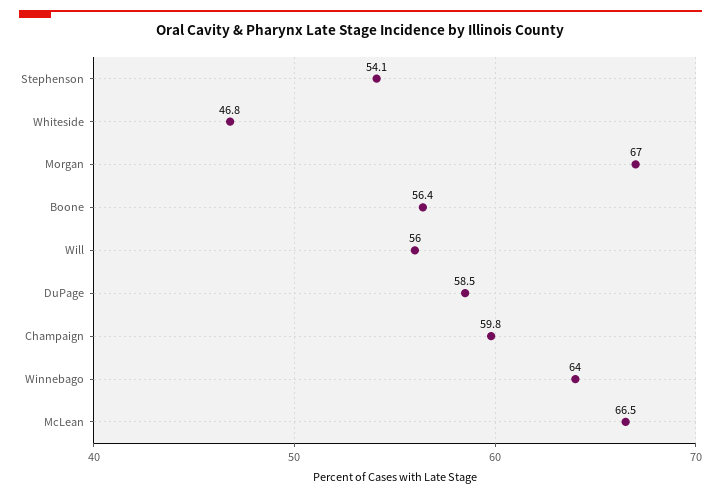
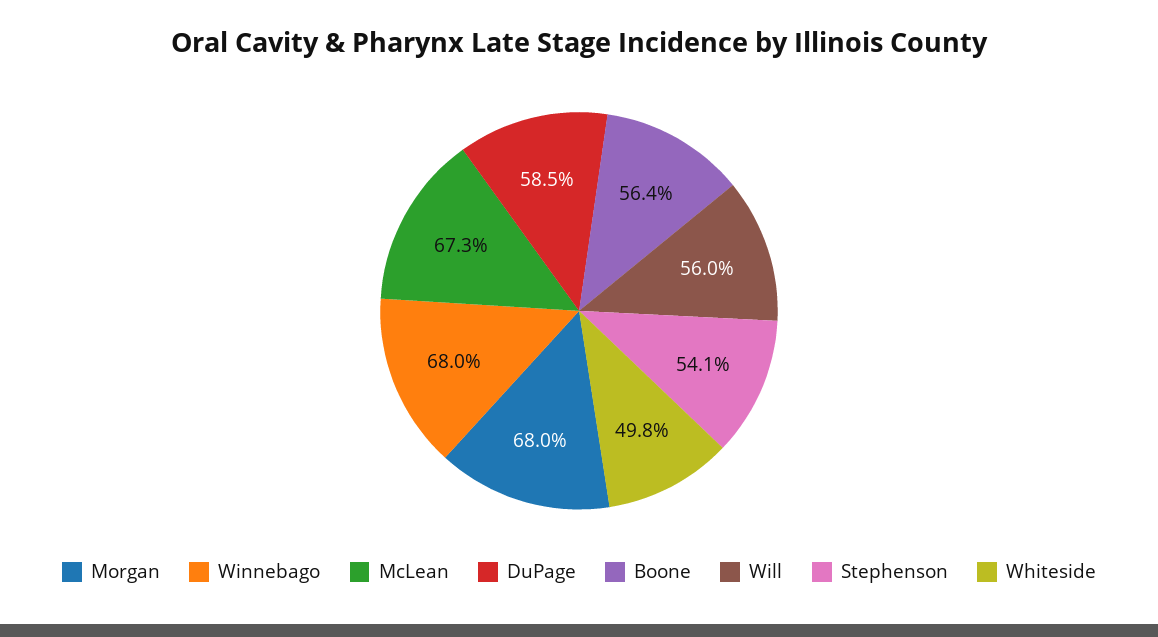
Whiteside: 46.8 -> 49.8
Morgan: 67 -> 68
Champaign: 59.8 -> none
Winnebago: 64 -> 68
McLean: 66.5 -> 67.3

